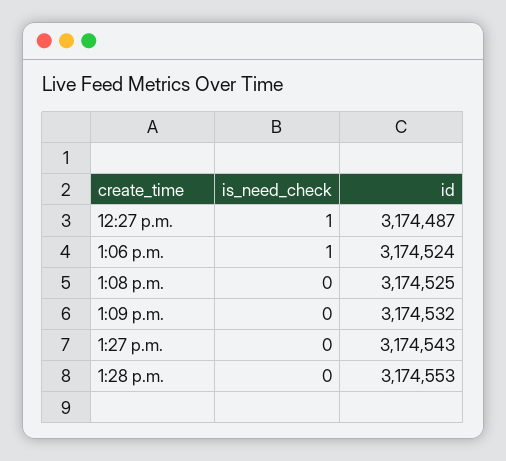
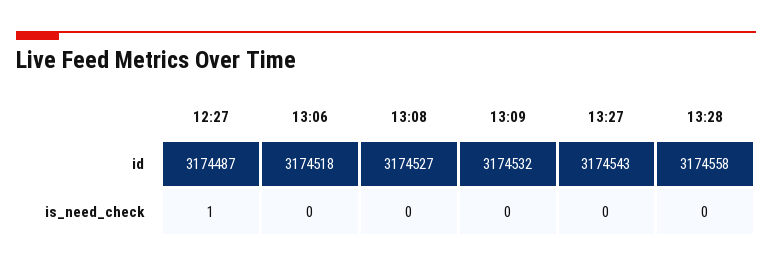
is_need_check, 1:06 p.m.: 1 -> 0
id, 1:06 p.m.: 3174524 -> 3174518
id, 1:08 p.m.: 3174525 -> 3174527
id, 1:28 p.m.: 3174553 -> 3174558

